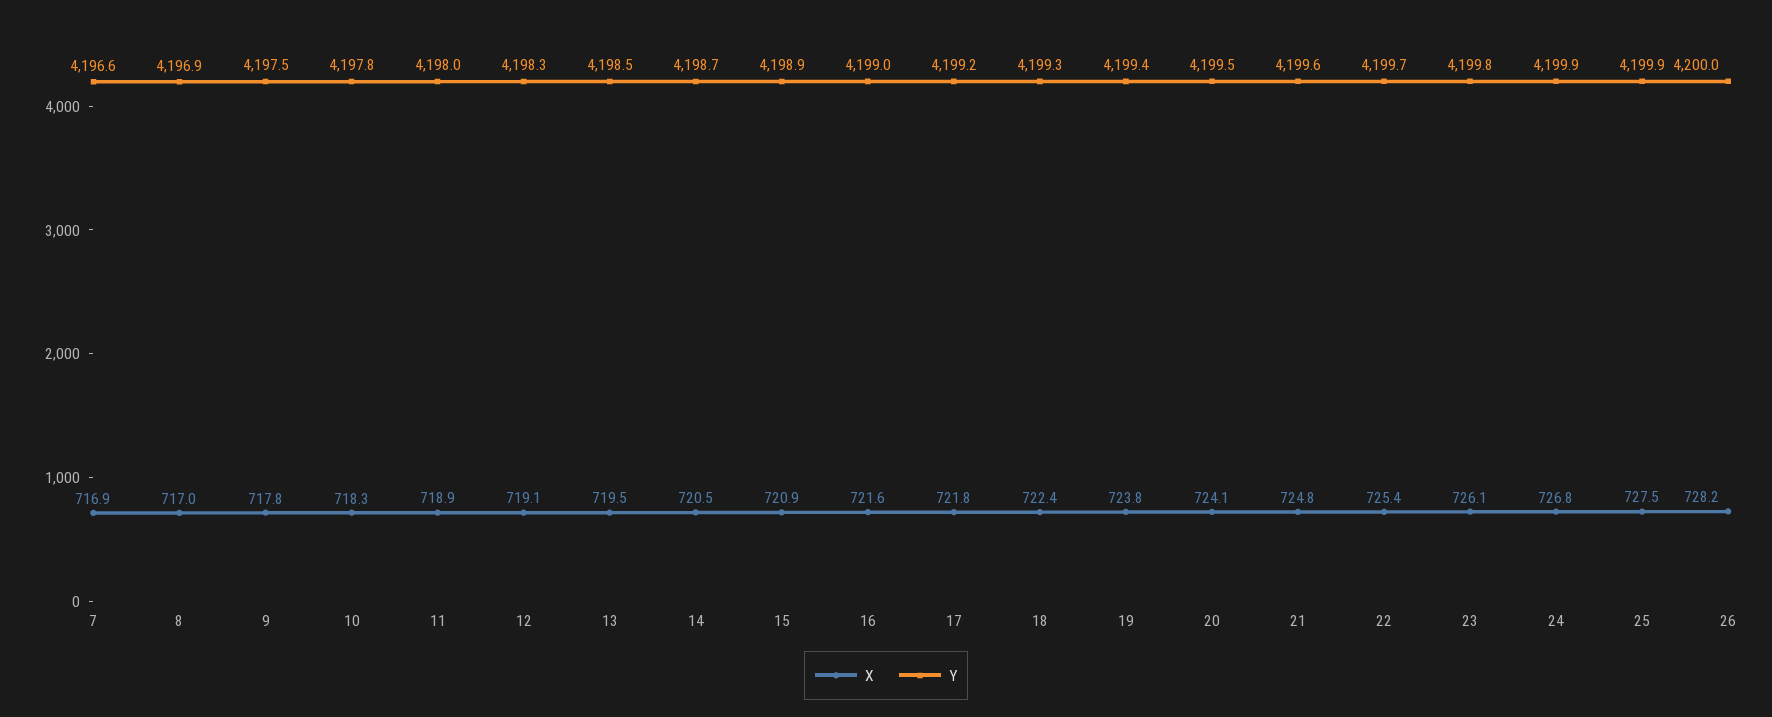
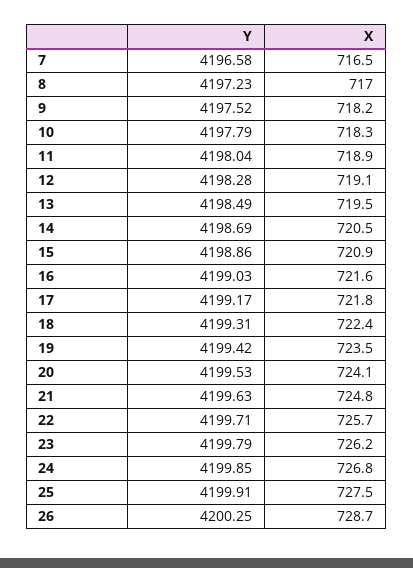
X, 7: 716.9 -> 716.5
Y, 8: 4196.9 -> 4197.23
X, 9: 717.8 -> 718.2
X, 19: 723.8 -> 723.5
X, 22: 725.4 -> 725.7
X, 23: 726.1 -> 726.2
X, 26: 728.2 -> 728.7
Y, 26: 4200 -> 4200.25

